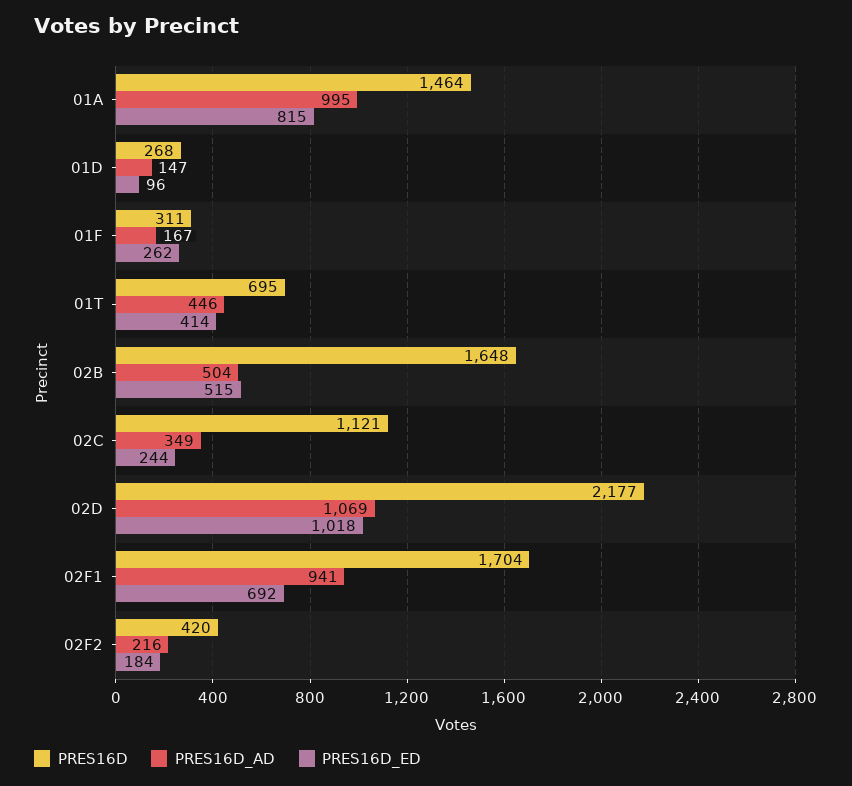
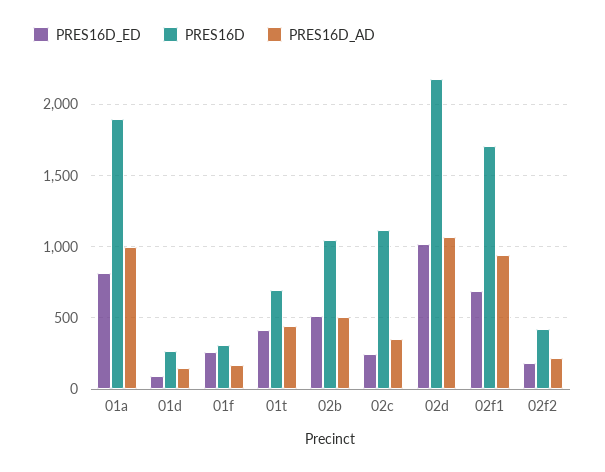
PRES16D, 01A: 1464 -> 1900
PRES16D, 02B: 1648 -> 1050

